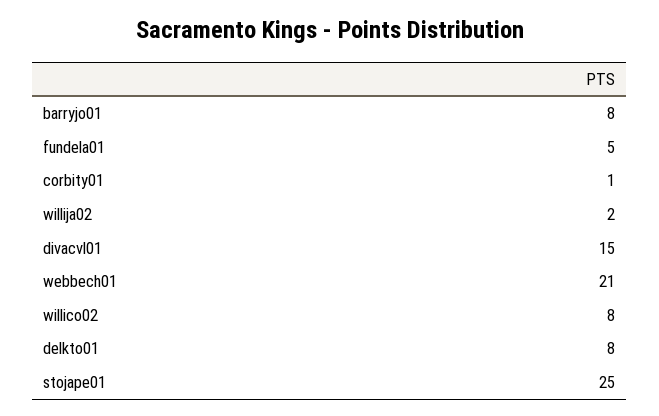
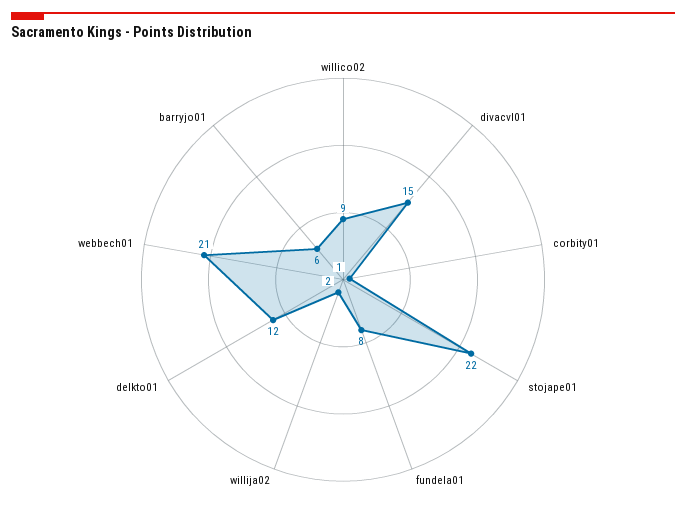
barryjo01: 8 -> 6
fundela01: 5 -> 8
willico02: 8 -> 9
delkto01: 8 -> 12
stojape01: 25 -> 22

